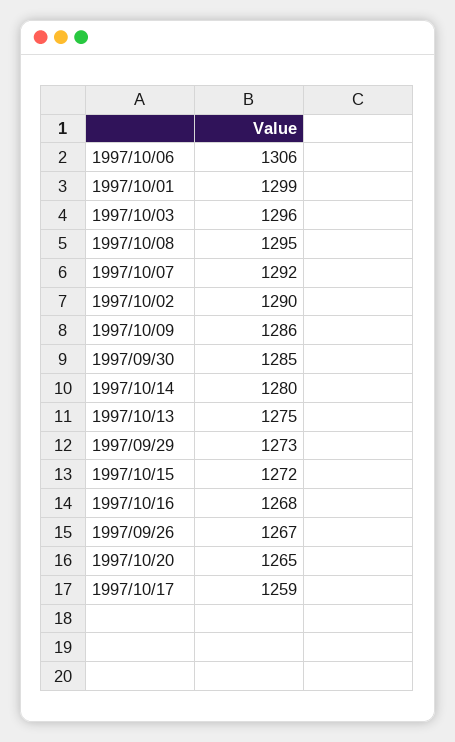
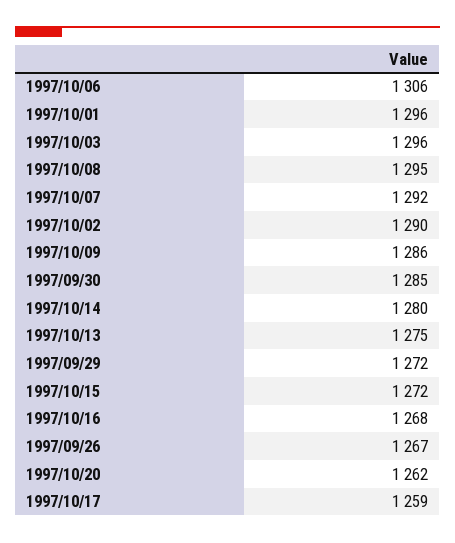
1997/10/01: 1299 -> 1296
1997/09/29: 1273 -> 1272
1997/10/20: 1265 -> 1262

